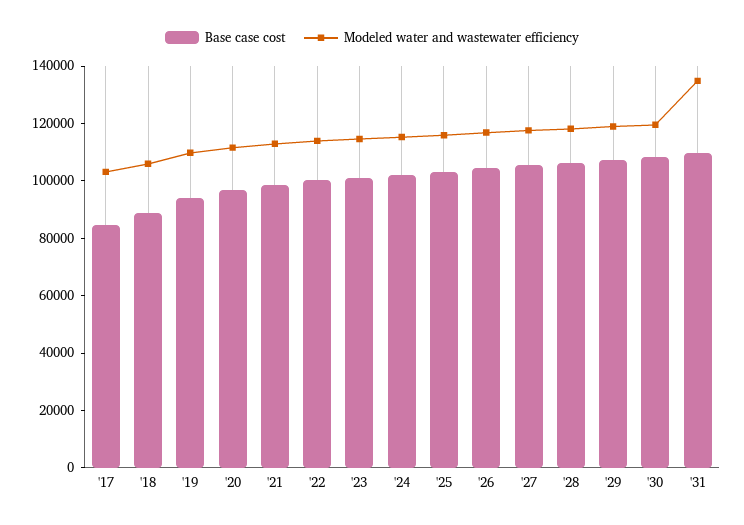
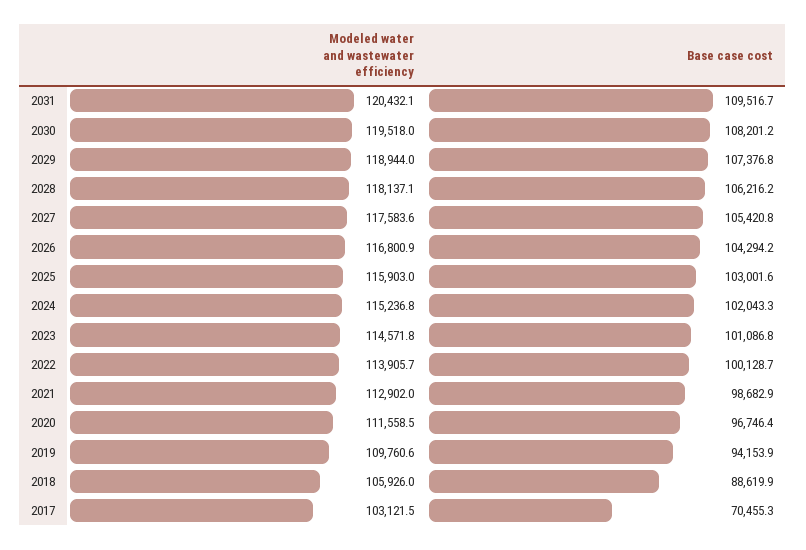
Base case cost, '17: 85000 -> 70455.3
Modeled water and wastewater efficiency, '31: 135000 -> 120432.1

